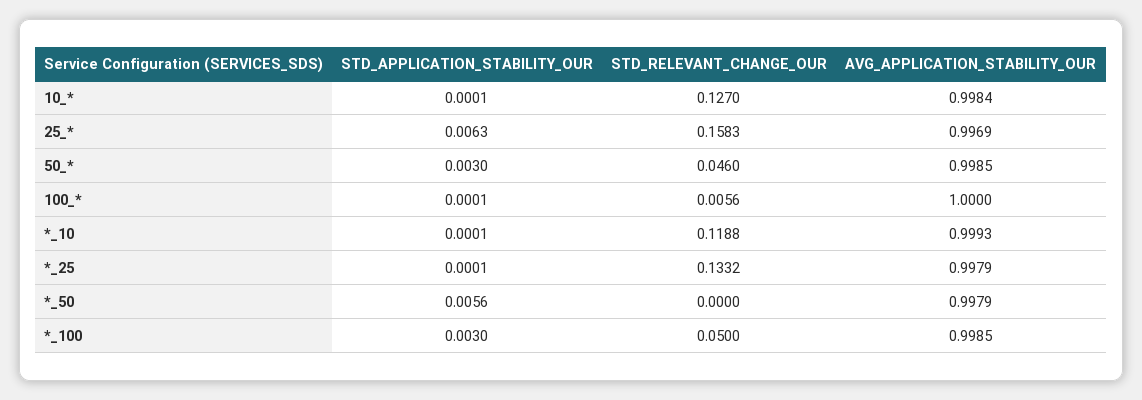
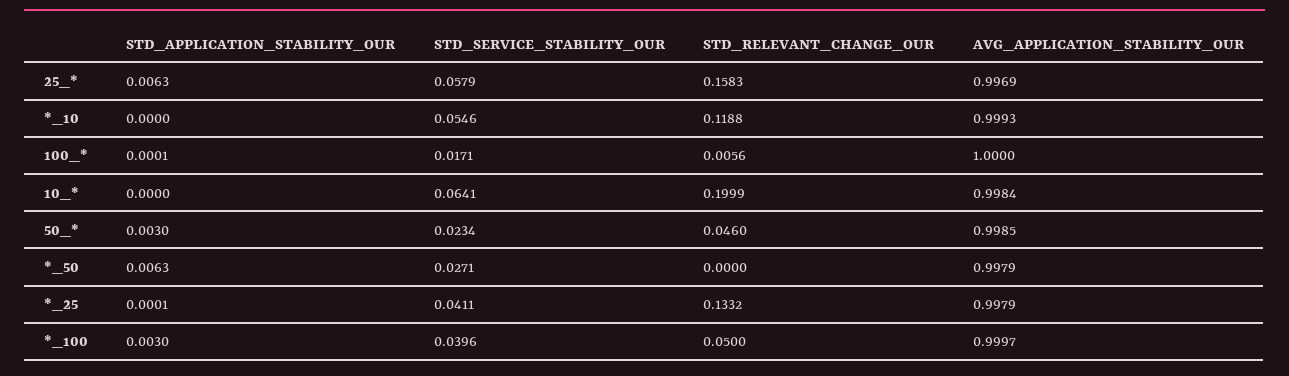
STD_APPLICATION_STABILITY_OUR, 10_*: 0.0001 -> 0
STD_RELEVANT_CHANGE_OUR, 10_*: 0.127 -> 0.1999
STD_APPLICATION_STABILITY_OUR, *_10: 0.0001 -> 0
STD_APPLICATION_STABILITY_OUR, *_50: 0.0056 -> 0.0063
AVG_APPLICATION_STABILITY_OUR, *_100: 0.9985 -> 0.9997
STD_SERVICE_STABILITY_OUR, 25_*: none -> 0.0579
STD_SERVICE_STABILITY_OUR, *_10: none -> 0.0546
STD_SERVICE_STABILITY_OUR, 100_*: none -> 0.0171
STD_SERVICE_STABILITY_OUR, 10_*: none -> 0.0641
STD_SERVICE_STABILITY_OUR, 50_*: none -> 0.0234
STD_SERVICE_STABILITY_OUR, *_50: none -> 0.0271
STD_SERVICE_STABILITY_OUR, *_25: none -> 0.0411
STD_SERVICE_STABILITY_OUR, *_100: none -> 0.0396

